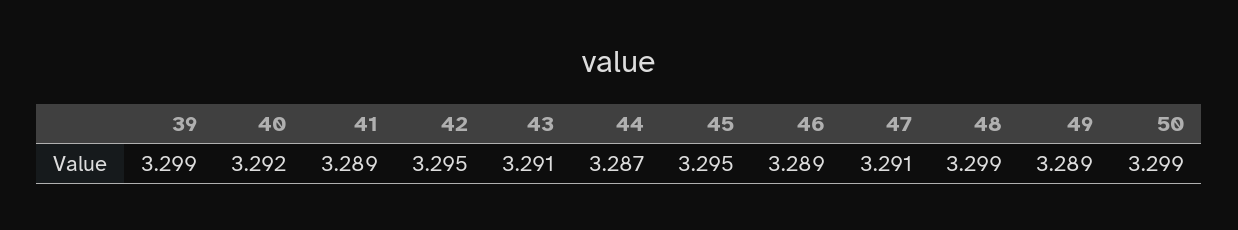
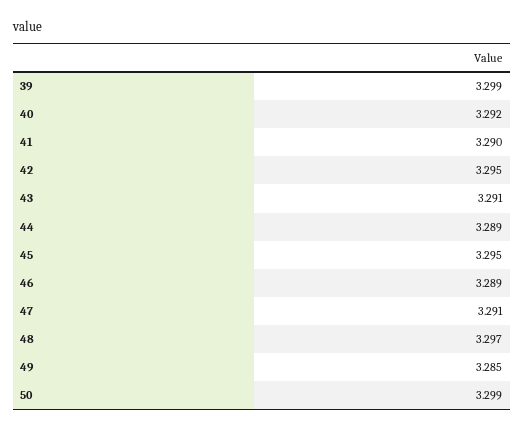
41: 3.289 -> 3.29
44: 3.287 -> 3.289
48: 3.299 -> 3.297
49: 3.289 -> 3.285

